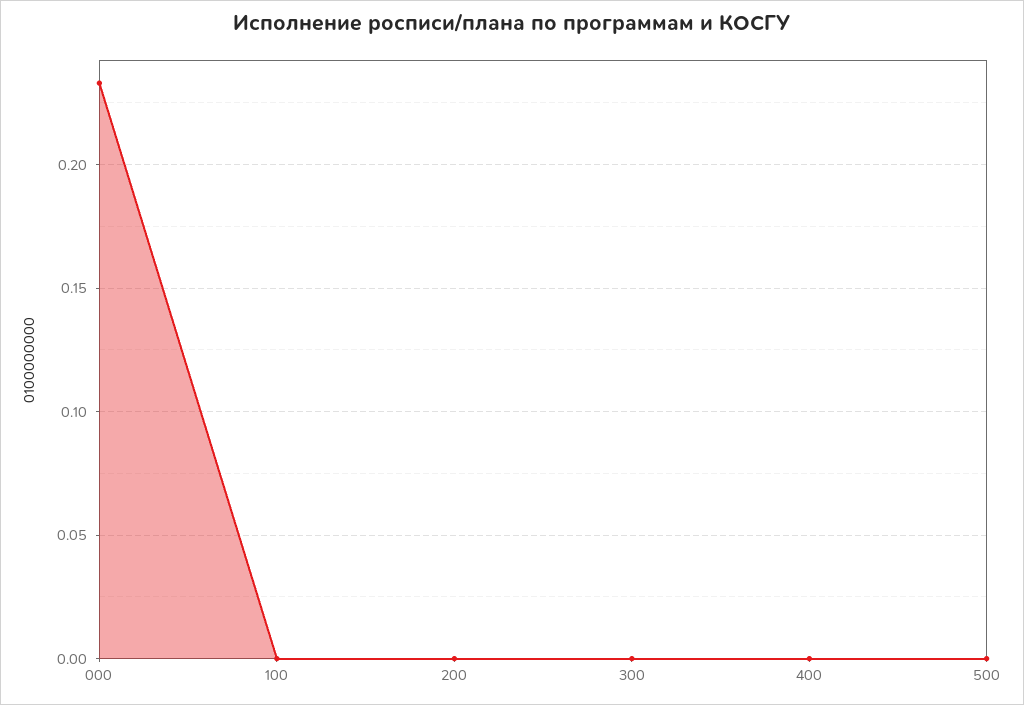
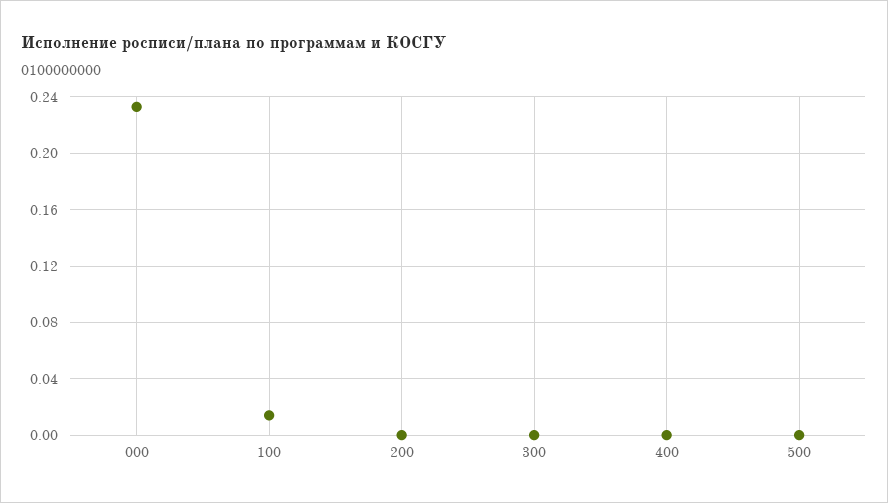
100: 0 -> 0.015

